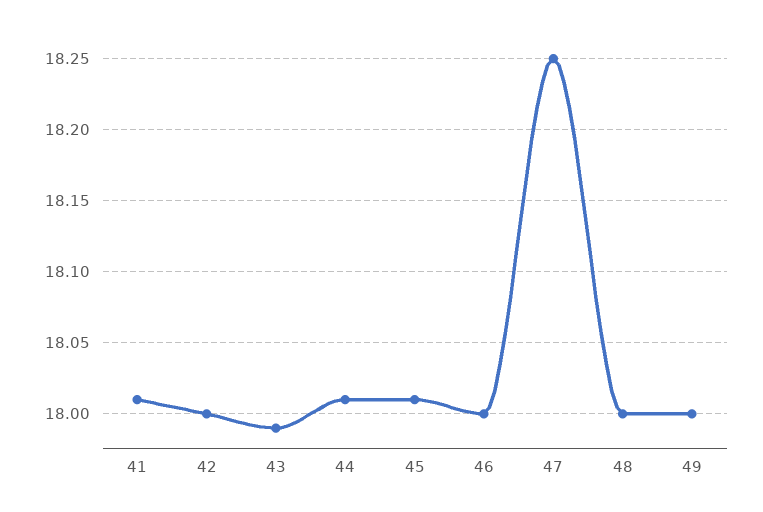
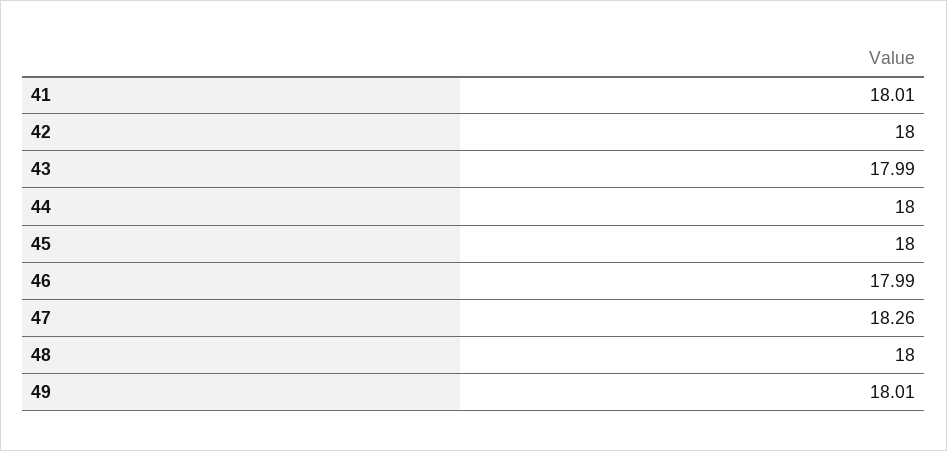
44: 18.01 -> 18
45: 18.01 -> 18
46: 18 -> 17.99
47: 18.25 -> 18.26
49: 18 -> 18.01

